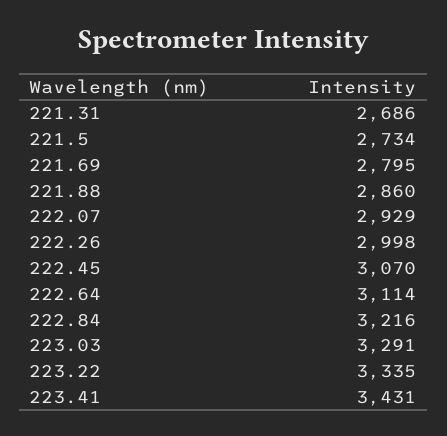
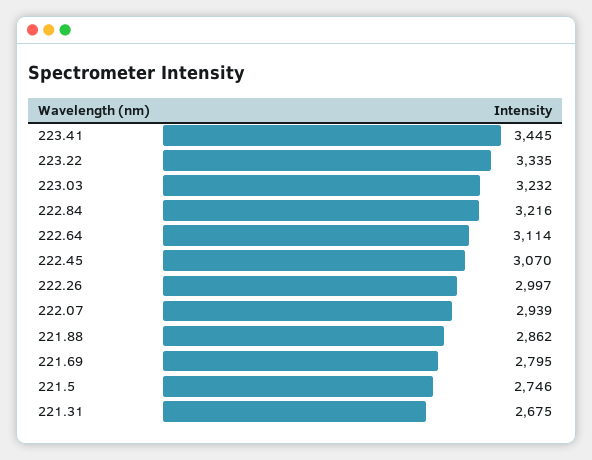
221.31: 2686 -> 2675
221.5: 2734 -> 2746
221.88: 2860 -> 2862
222.07: 2929 -> 2939
222.26: 2998 -> 2997
223.03: 3291 -> 3232
223.41: 3431 -> 3445

